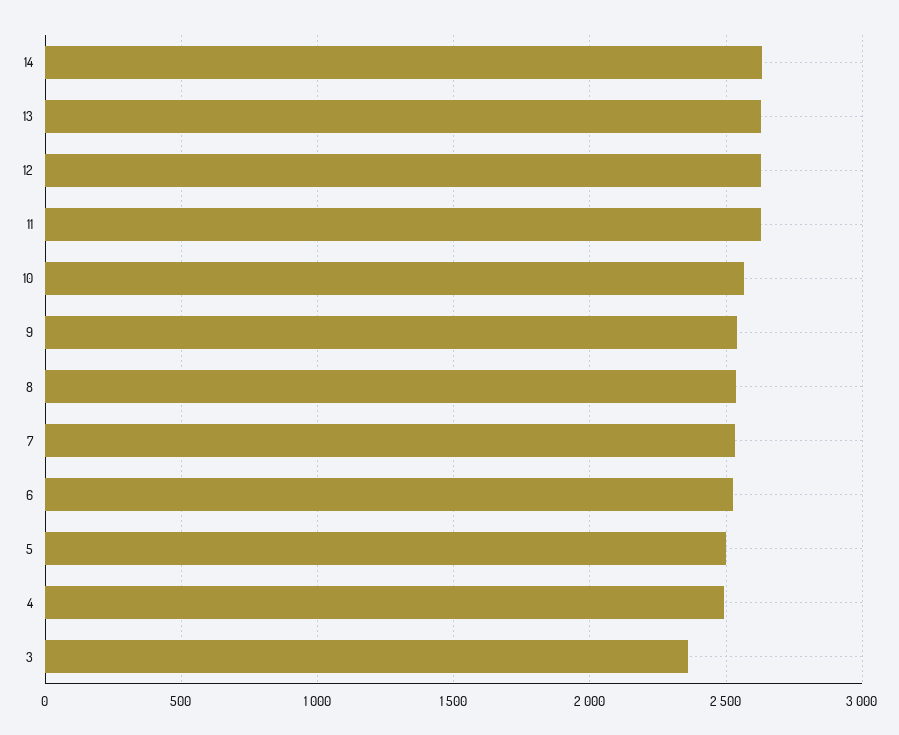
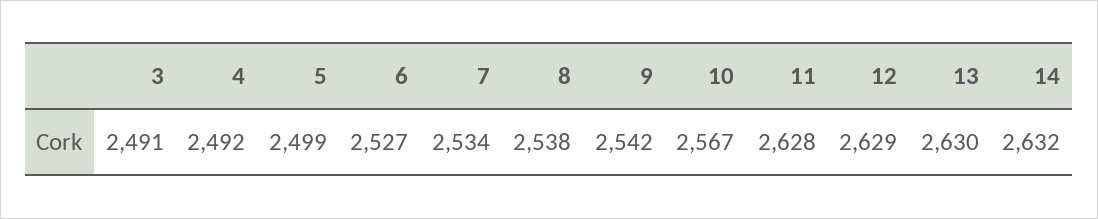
3: 2350 -> 2491

